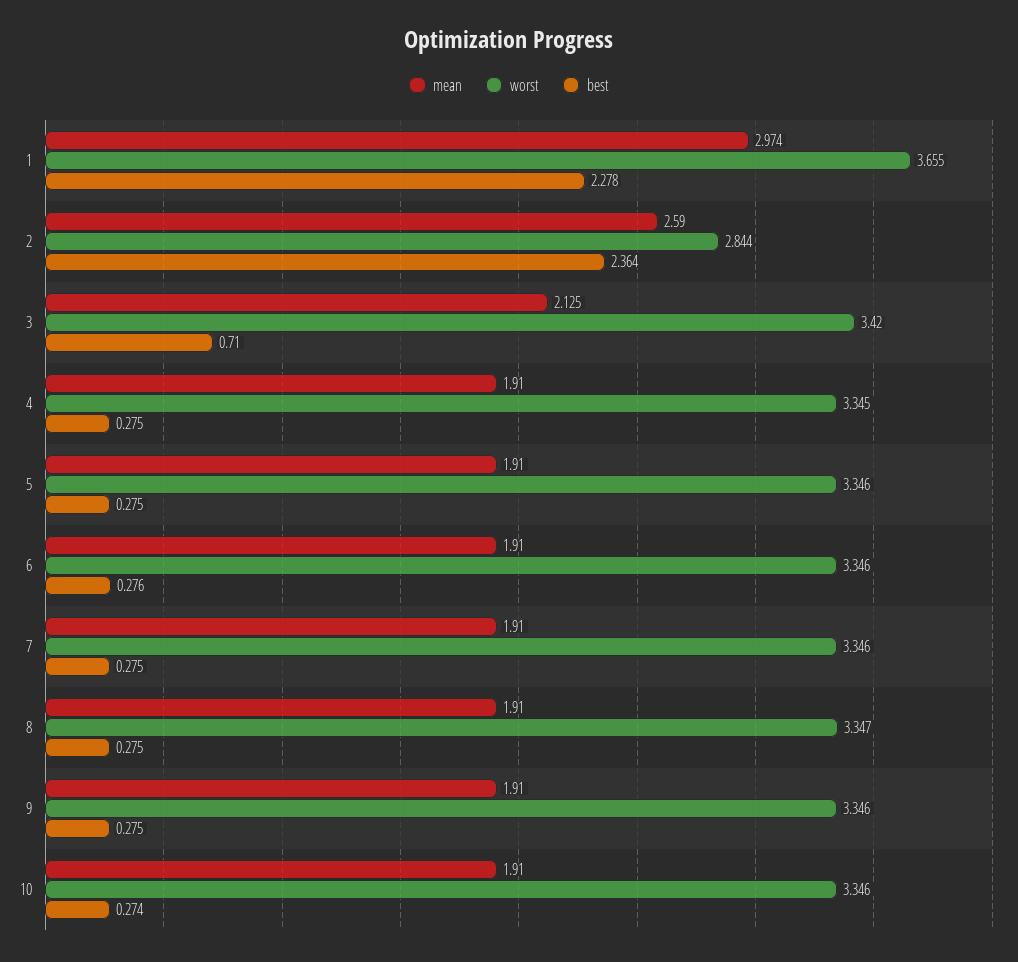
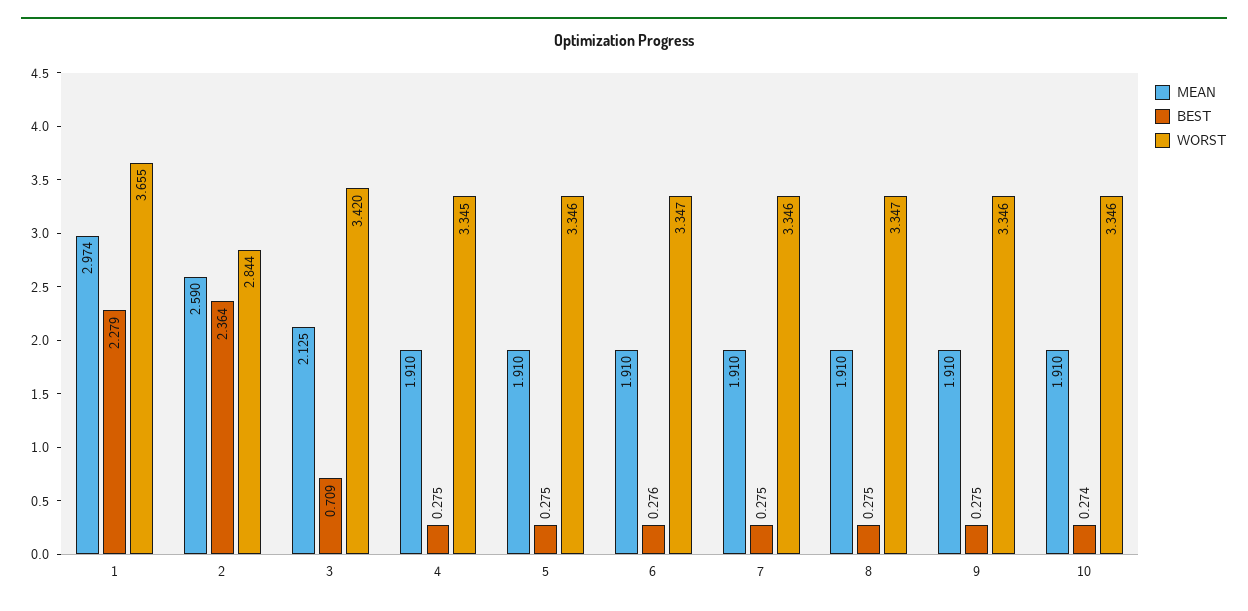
best, 1: 2.278 -> 2.279
best, 3: 0.71 -> 0.709
worst, 6: 3.346 -> 3.347

